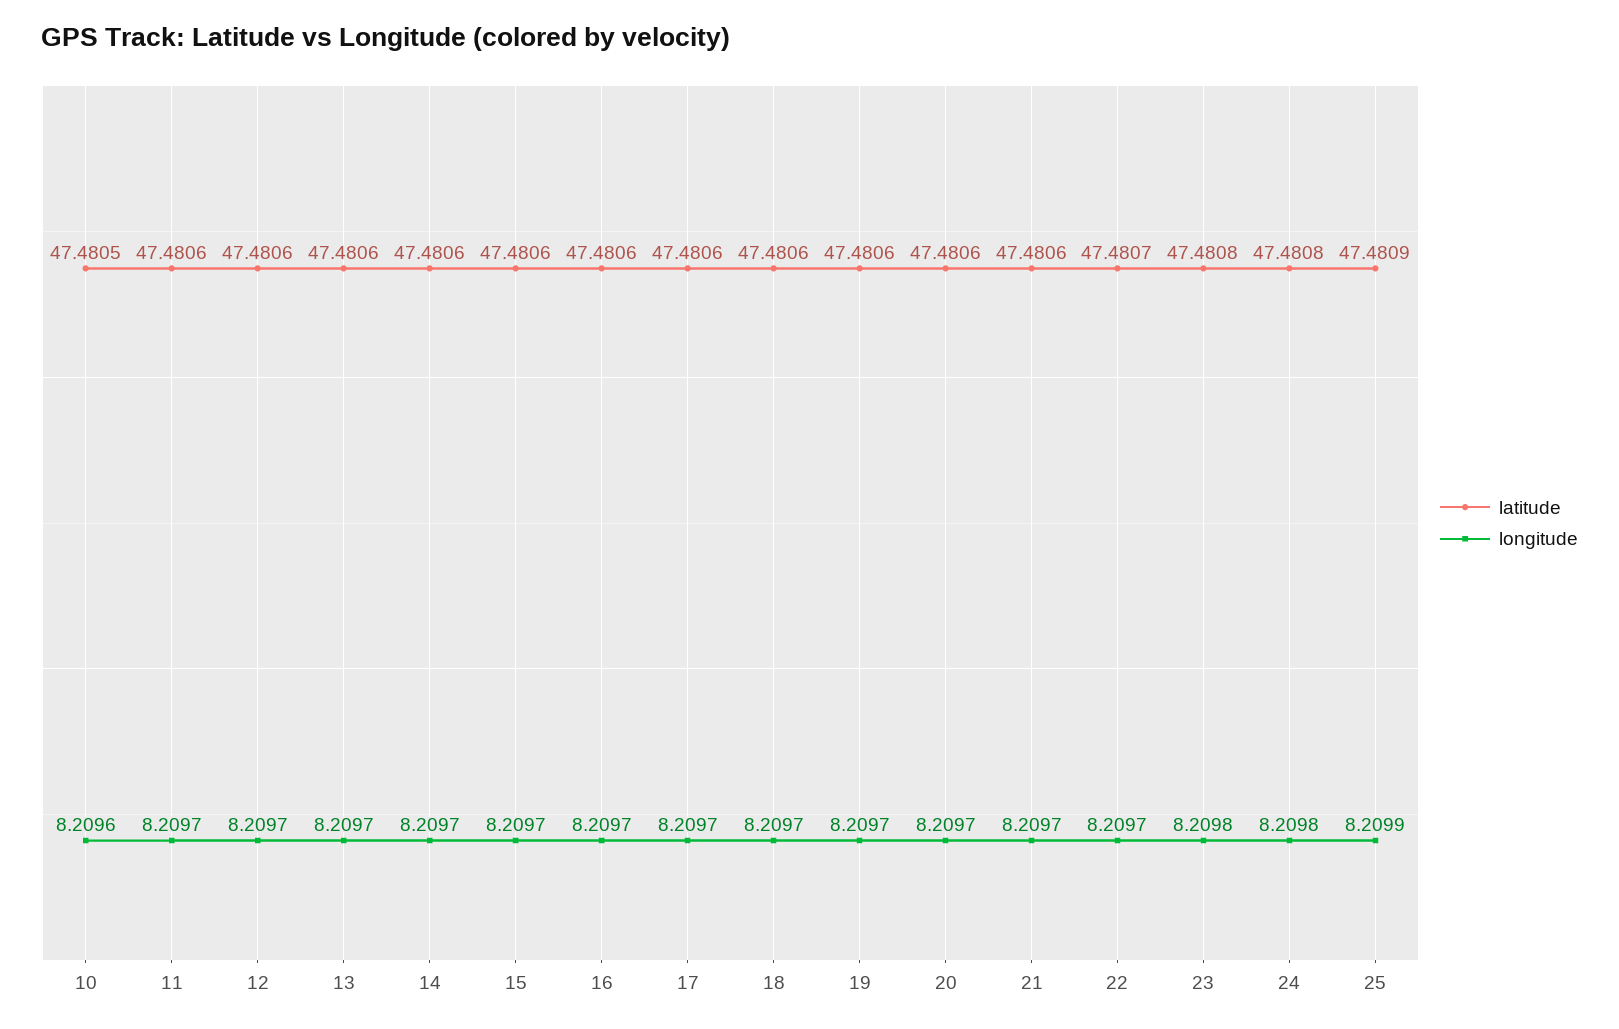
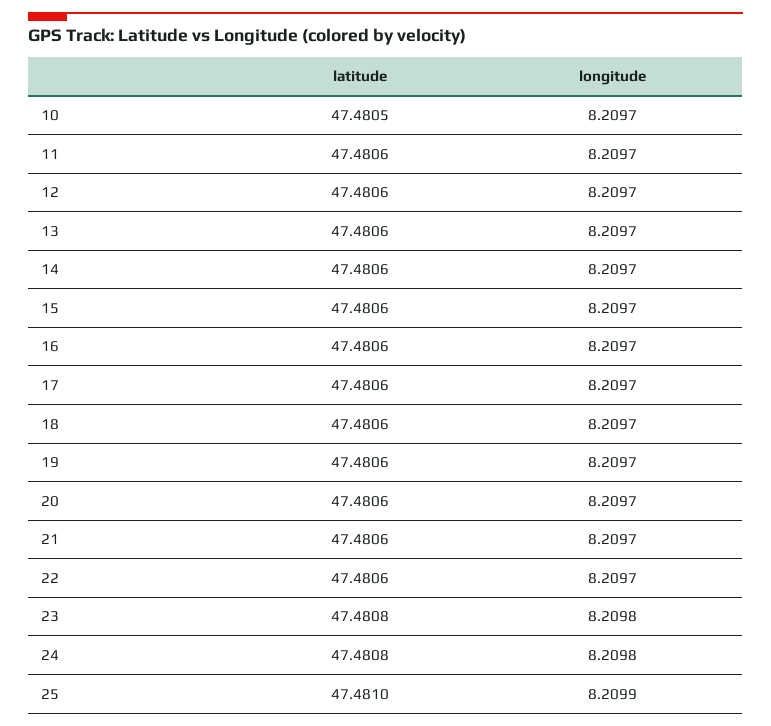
longitude, 10: 8.2096 -> 8.2097
latitude, 22: 47.4807 -> 47.4806
latitude, 25: 47.4809 -> 47.481

